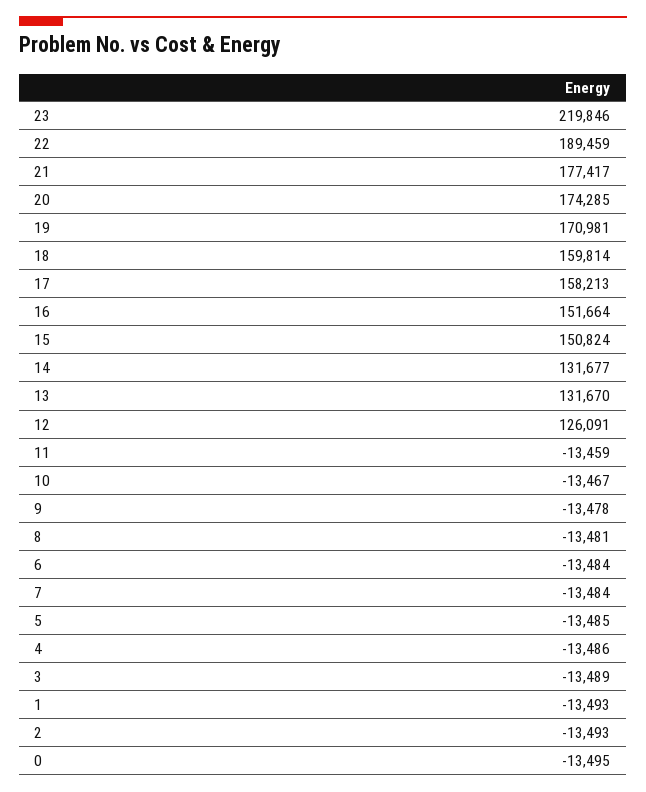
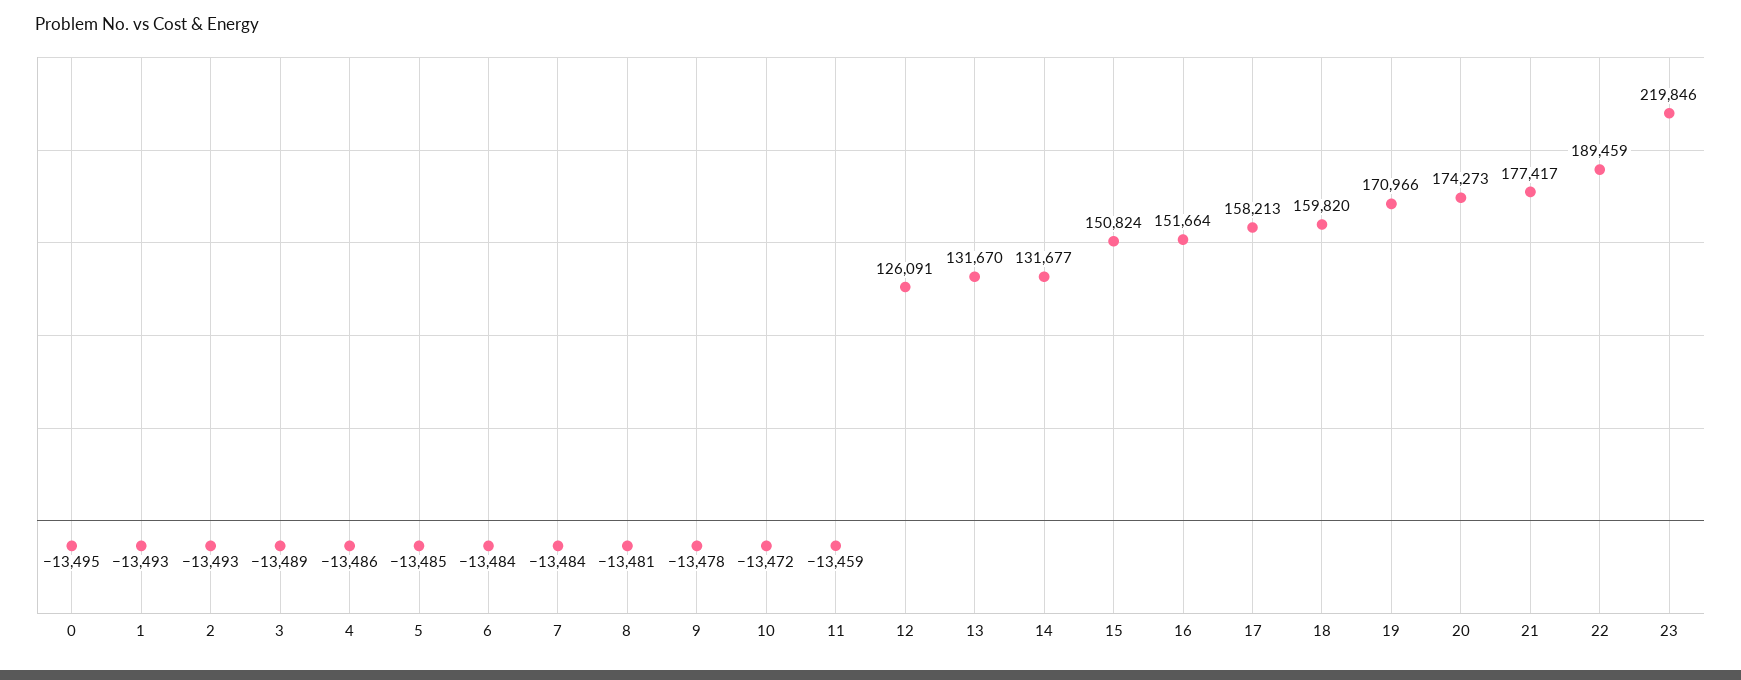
20: 174285 -> 174273
19: 170981 -> 170966
18: 159814 -> 159820
10: -13467 -> -13472

